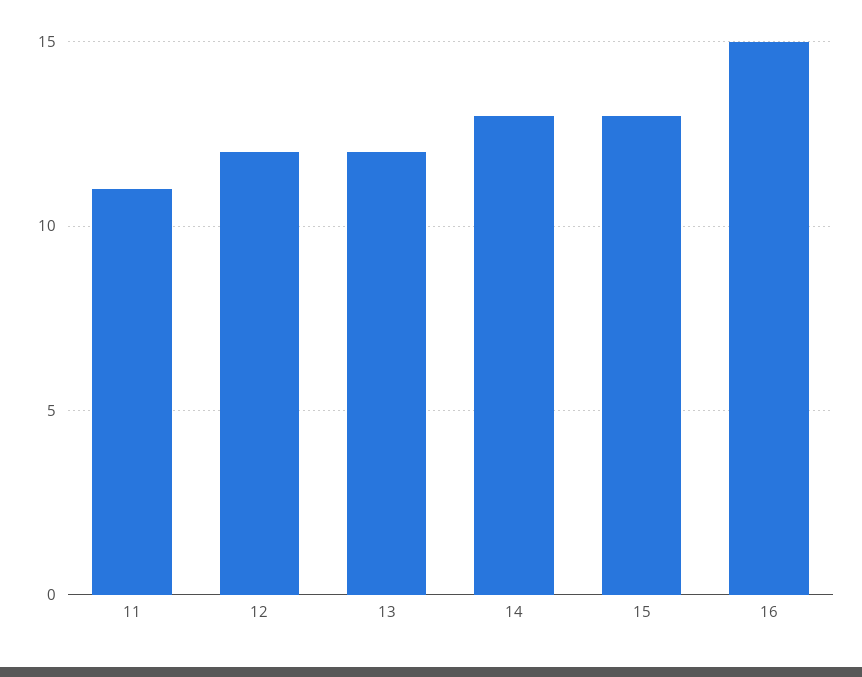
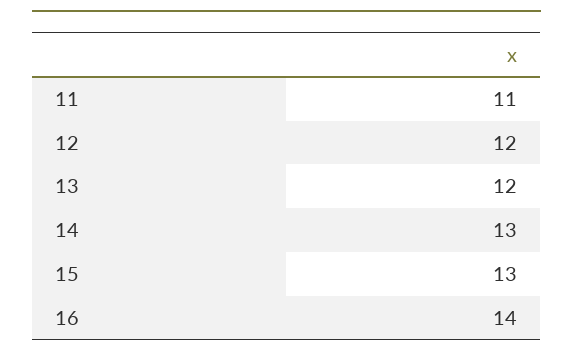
16: 15 -> 14

